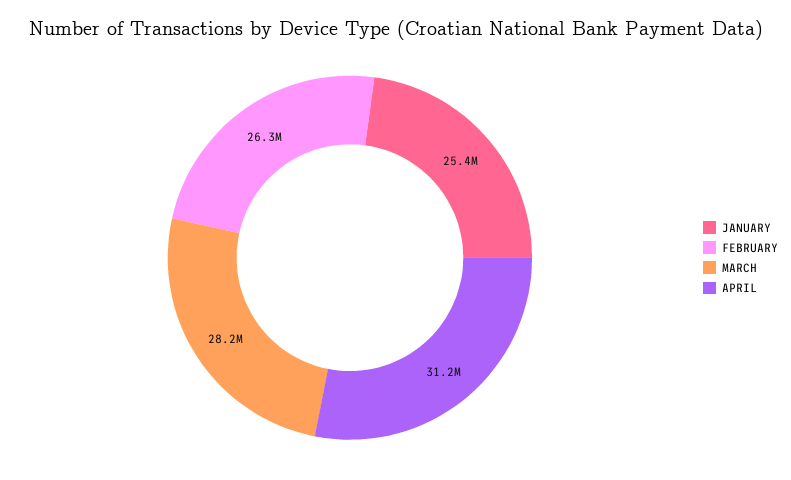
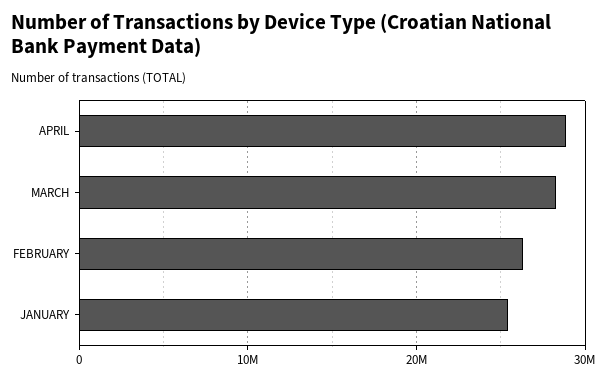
APRIL: 31200000 -> 29000000

